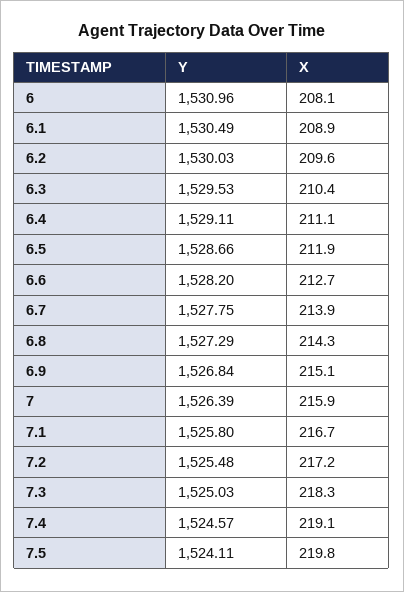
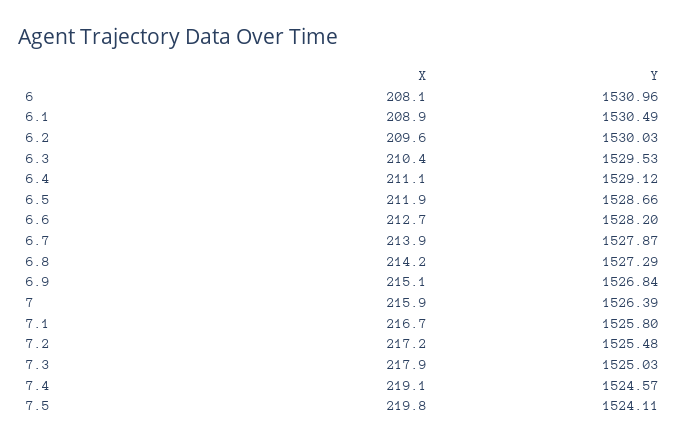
Y, 6.4: 1529.11 -> 1529.12
Y, 6.7: 1527.75 -> 1527.87
X, 6.8: 214.3 -> 214.2
X, 7.3: 218.3 -> 217.9

